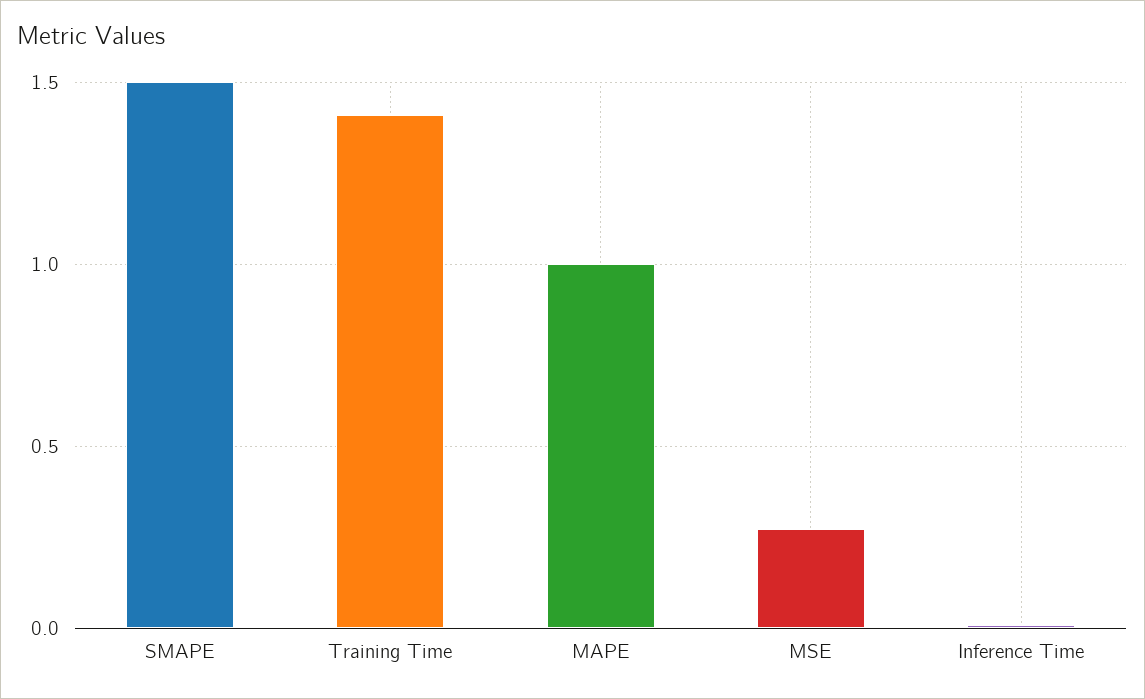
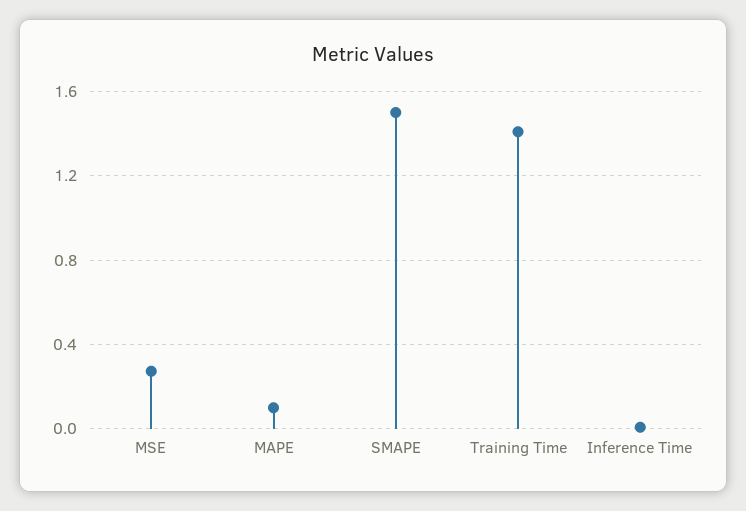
MAPE: 1 -> 0.1

